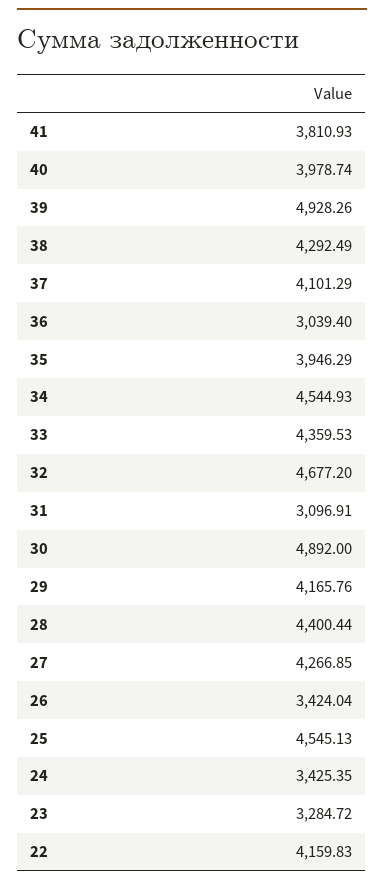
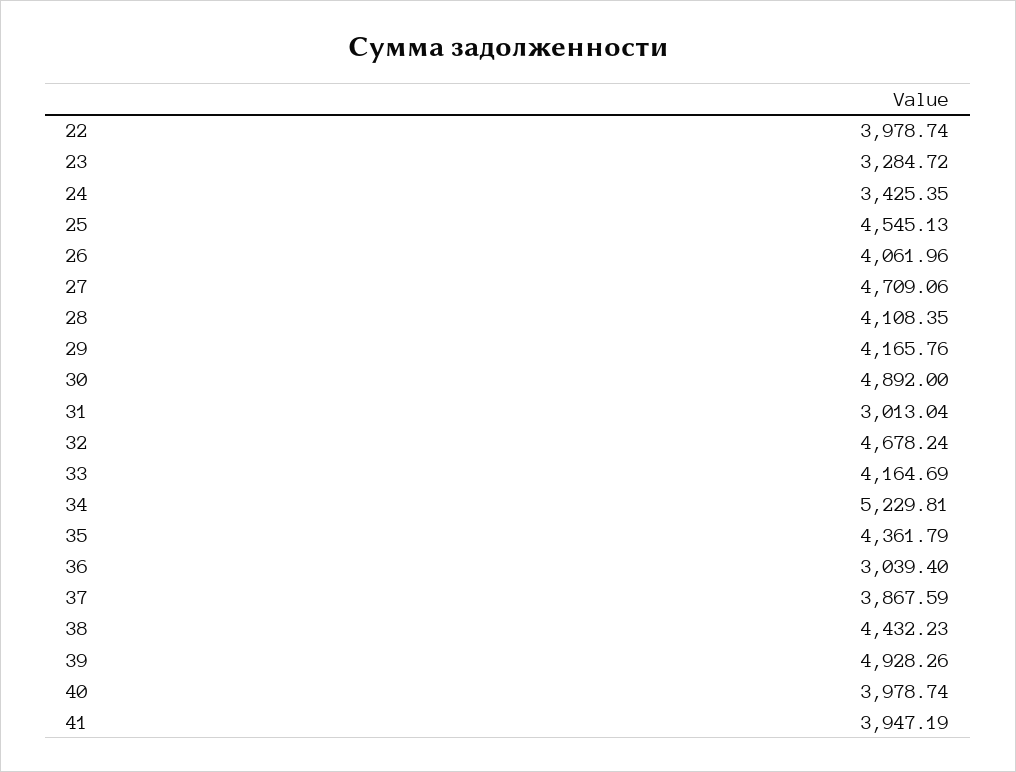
41: 3810.93 -> 3947.19
38: 4292.49 -> 4432.23
37: 4101.29 -> 3867.59
35: 3946.29 -> 4361.79
34: 4544.93 -> 5229.81
33: 4359.53 -> 4164.69
32: 4677.2 -> 4678.24
31: 3096.91 -> 3013.04
28: 4400.44 -> 4108.35
27: 4266.85 -> 4709.06
26: 3424.04 -> 4061.96
22: 4159.83 -> 3978.74

